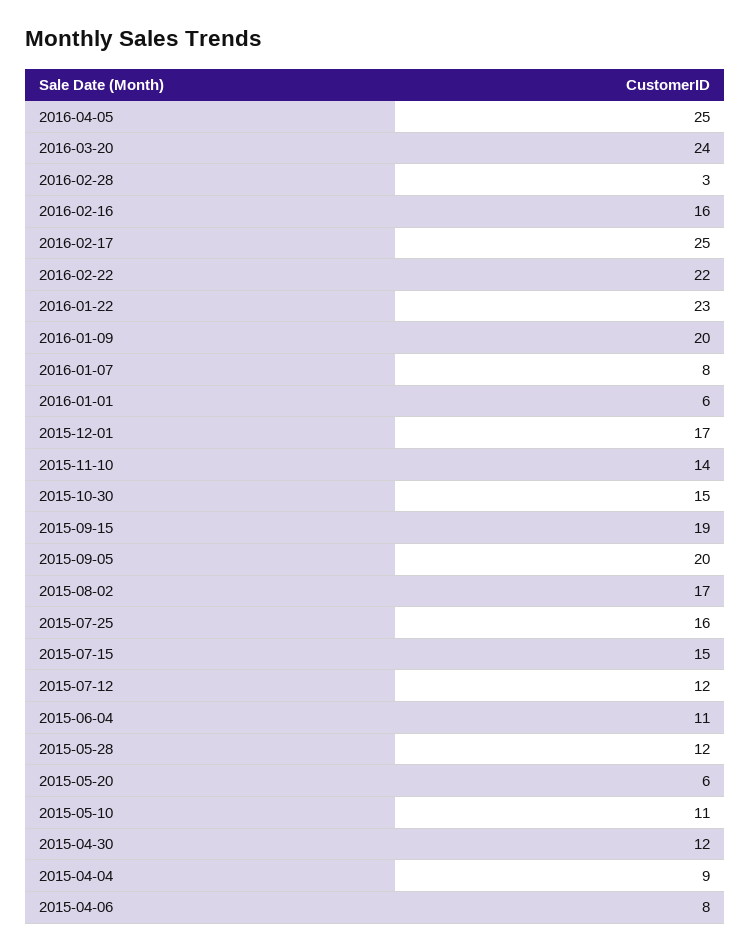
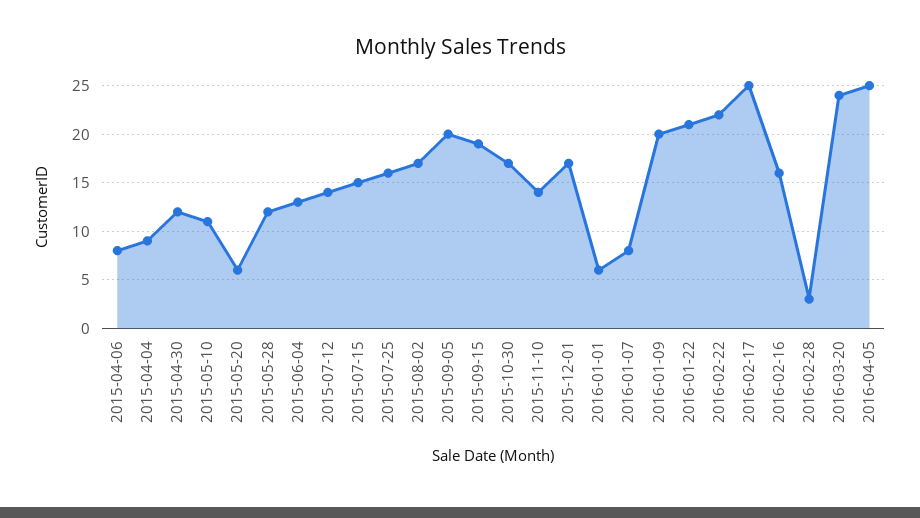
2016-01-22: 23 -> 21
2015-10-30: 15 -> 17
2015-07-12: 12 -> 14
2015-06-04: 11 -> 13

